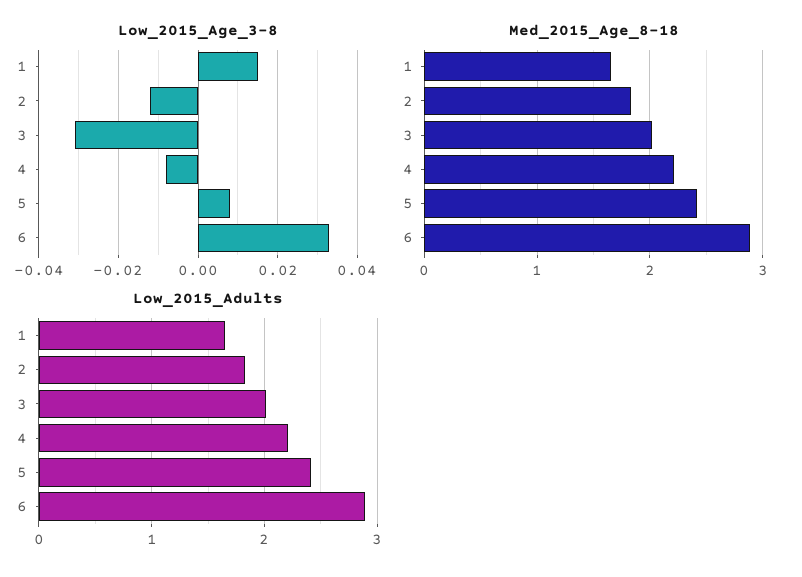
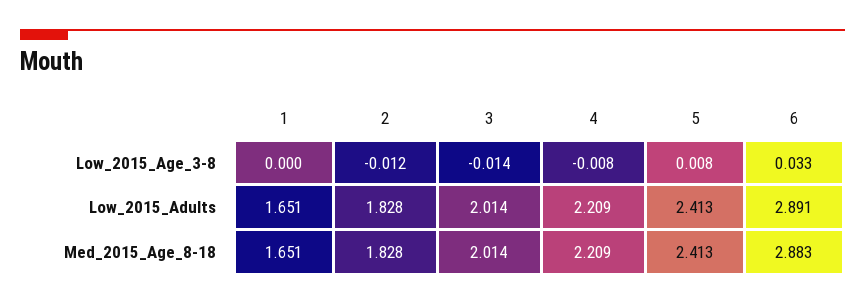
Low_2015_Age_3-8, 1: 0.015 -> 0
Low_2015_Age_3-8, 3: -0.03 -> -0.014

